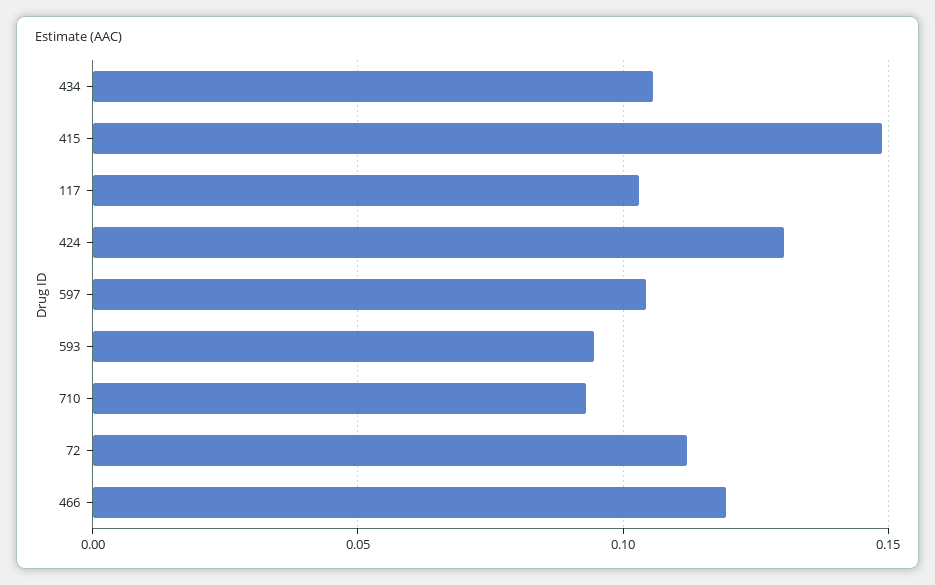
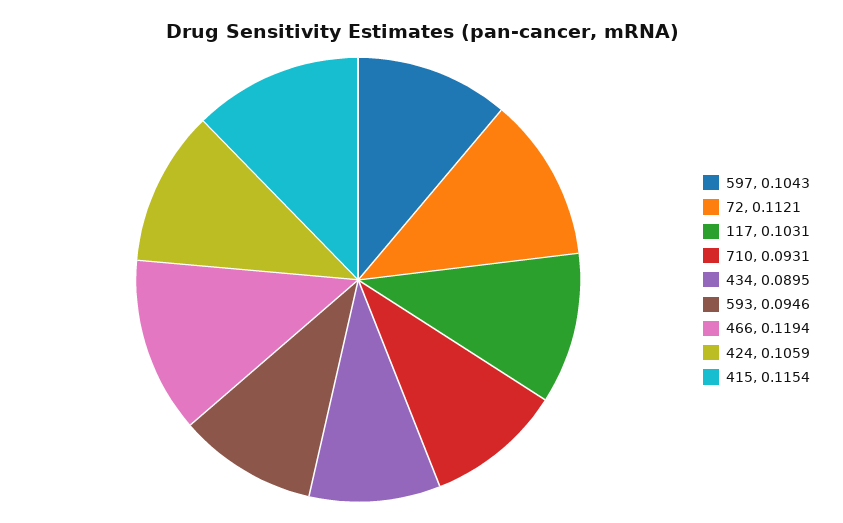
434: 0.105 -> 0.0895
415: 0.15 -> 0.1154
424: 0.13 -> 0.1059

